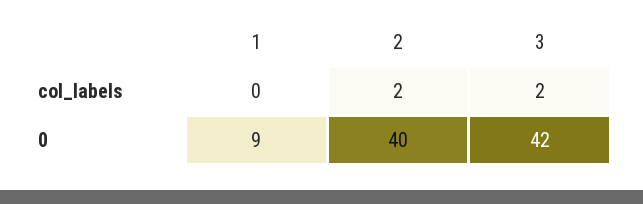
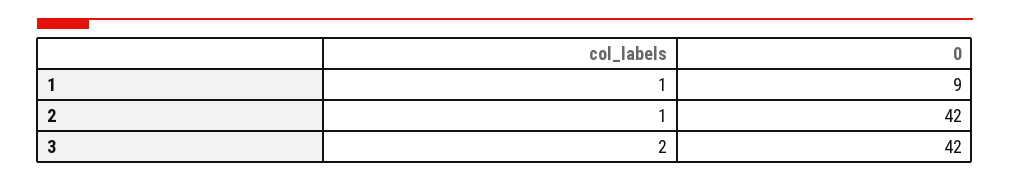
1, col_labels: 0 -> 1
2, col_labels: 2 -> 1
2, 0: 40 -> 42

